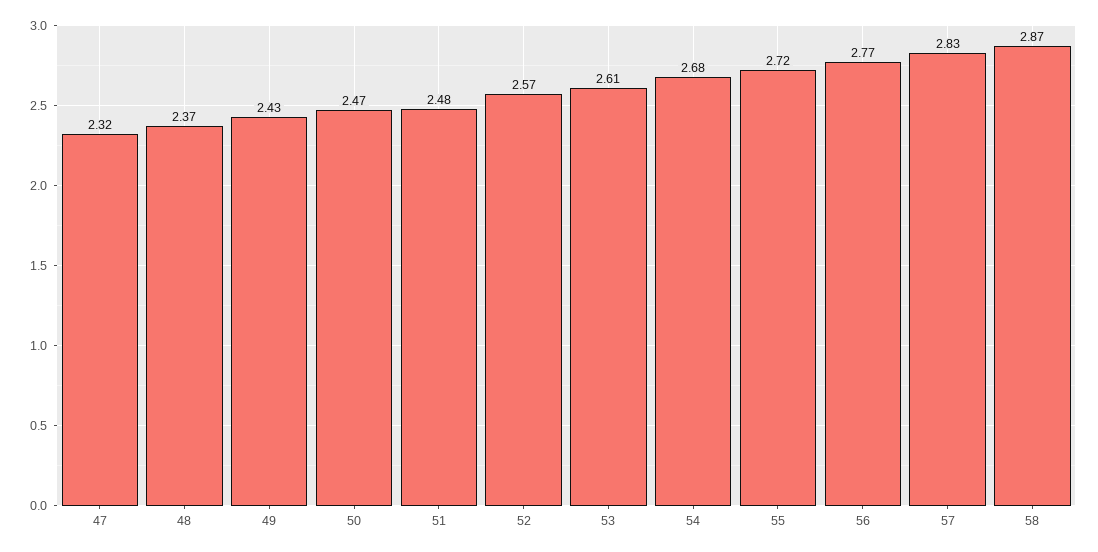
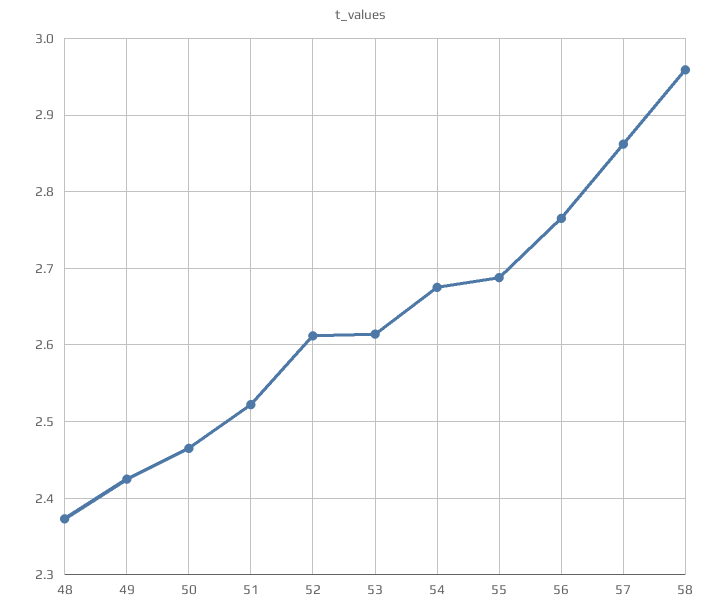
47: 2.32 -> none
51: 2.48 -> 2.52
52: 2.57 -> 2.61
55: 2.72 -> 2.69
57: 2.83 -> 2.86
58: 2.87 -> 2.96

